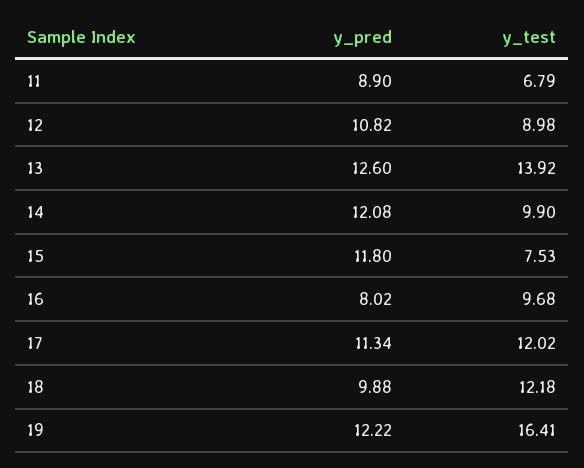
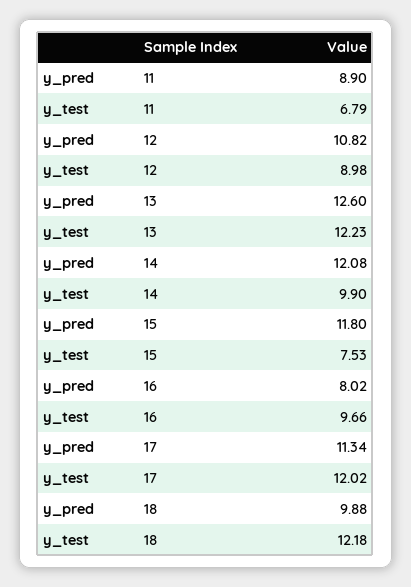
y_test, 13: 13.92 -> 12.23
y_test, 16: 9.68 -> 9.66
y_pred, 19: 12.22 -> none
y_test, 19: 16.41 -> none

